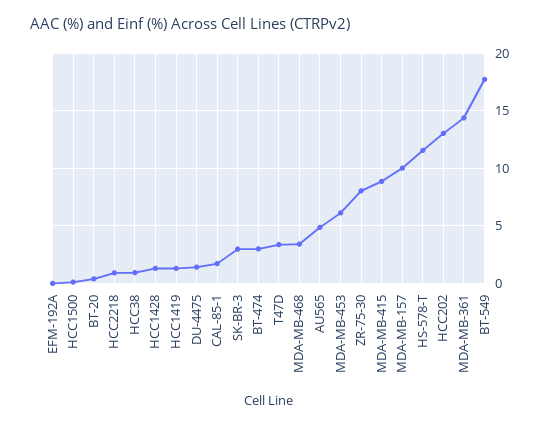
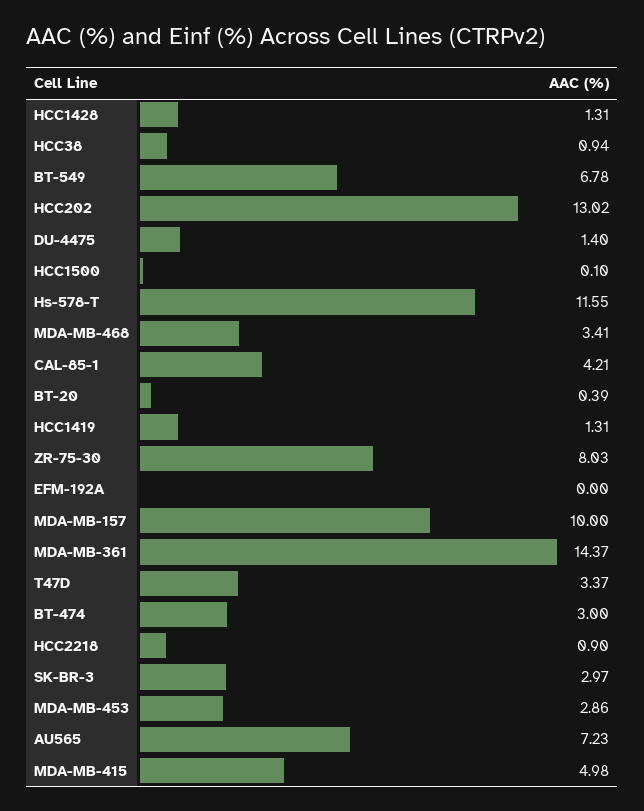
CAL-85-1: 2 -> 4.21
AU565: 5 -> 7.23
MDA-MB-453: 6 -> 2.86
MDA-MB-415: 9 -> 4.98
BT-549: 18 -> 6.78

